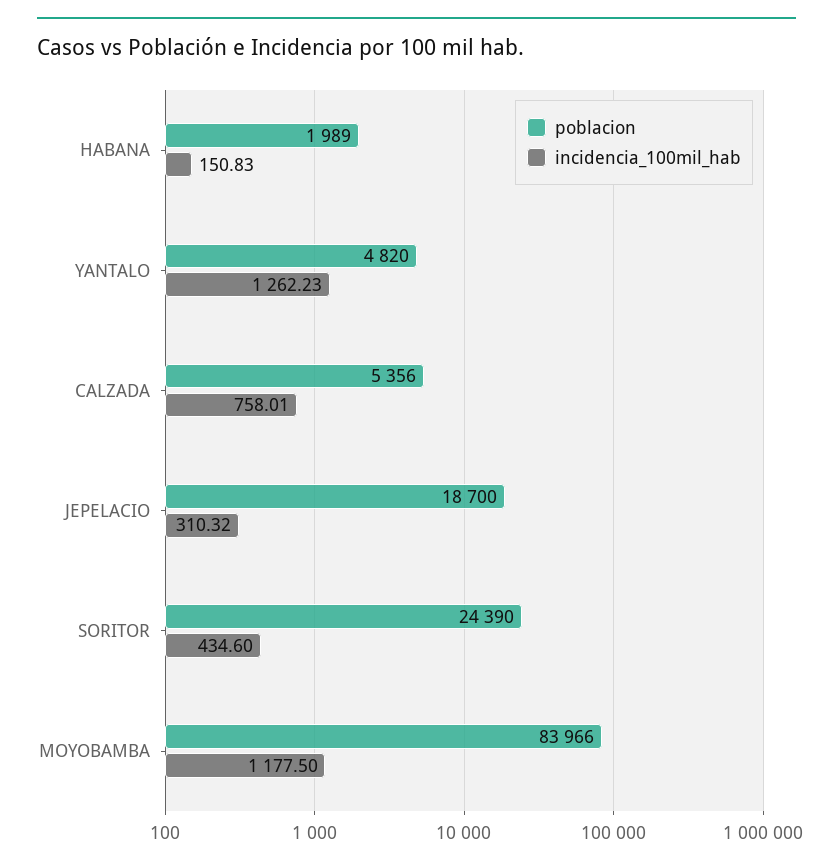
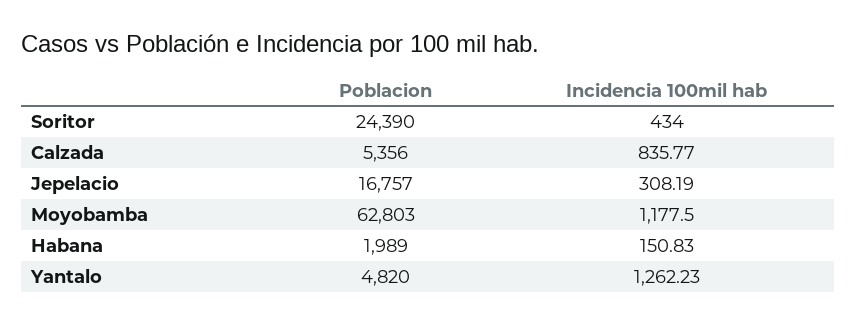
incidencia_100mil_hab, CALZADA: 758.01 -> 835.77
poblacion, JEPELACIO: 18700 -> 16757
incidencia_100mil_hab, JEPELACIO: 310.32 -> 308.19
incidencia_100mil_hab, SORITOR: 434.6 -> 434
poblacion, MOYOBAMBA: 83966 -> 62803

